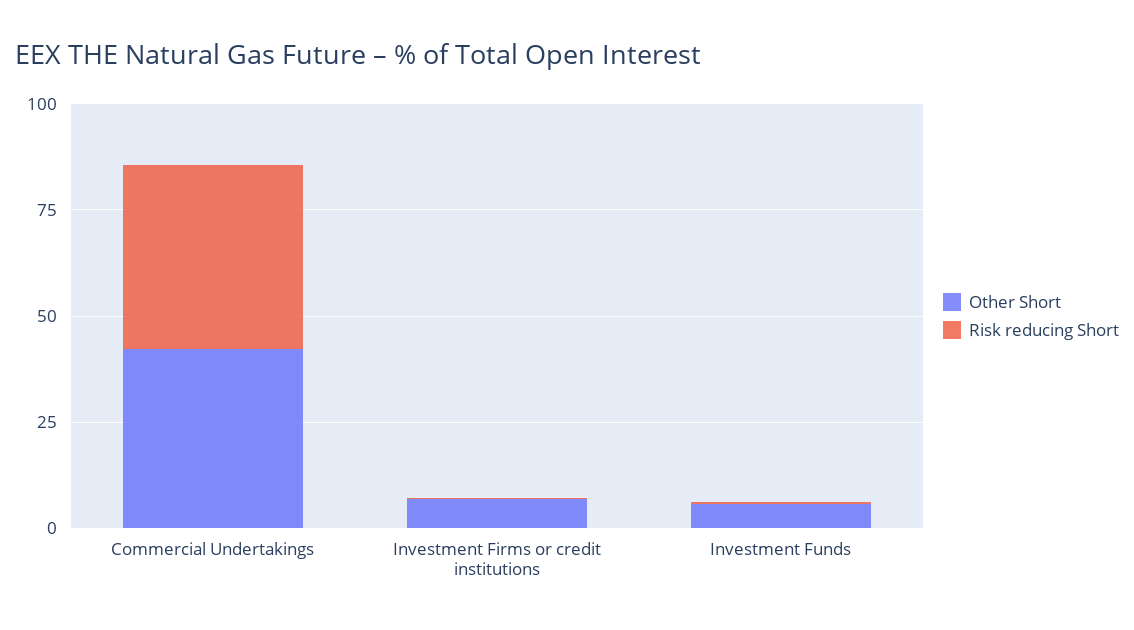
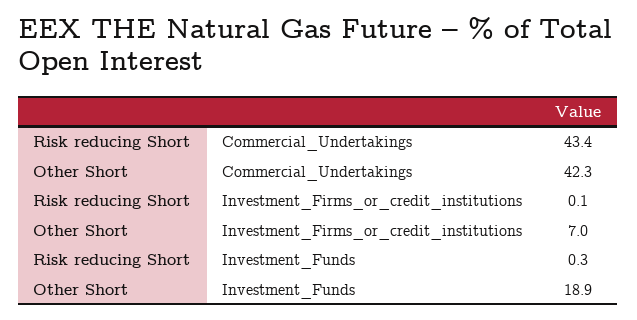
Other Short, Investment Funds: 5 -> 18.9

